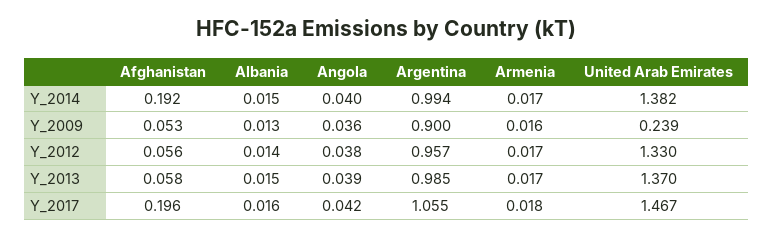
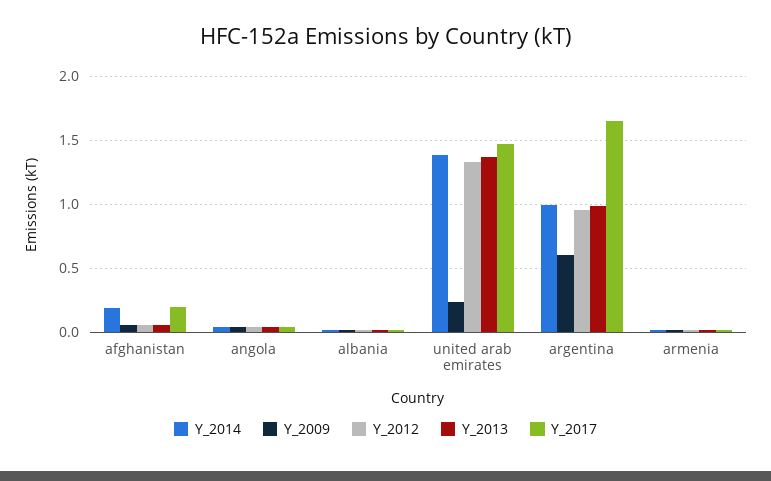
Y_2009, Argentina: 0.9 -> 0.6
Y_2017, Argentina: 1.055 -> 1.65

